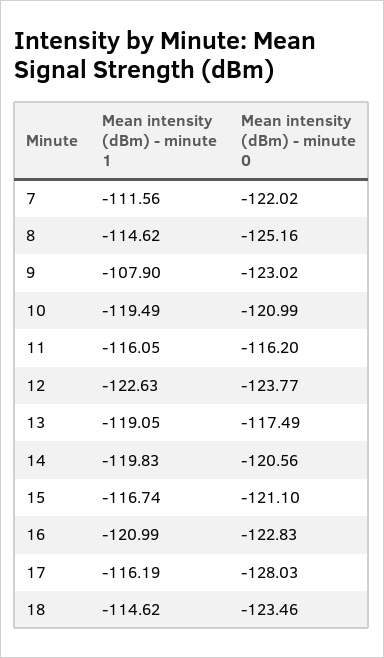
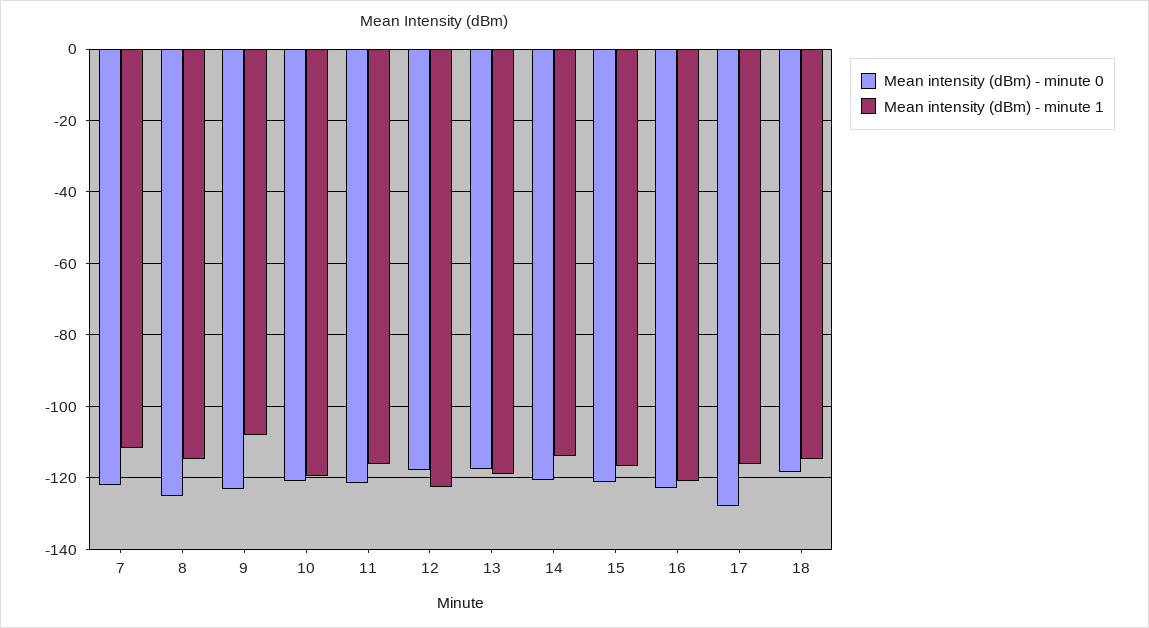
Mean intensity (dBm) - minute 0, 11: -116.2 -> -122
Mean intensity (dBm) - minute 0, 12: -123.77 -> -118
Mean intensity (dBm) - minute 1, 14: -119.83 -> -114
Mean intensity (dBm) - minute 0, 18: -123.46 -> -118

